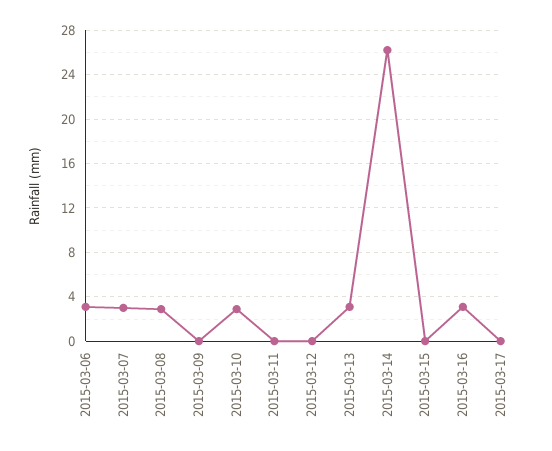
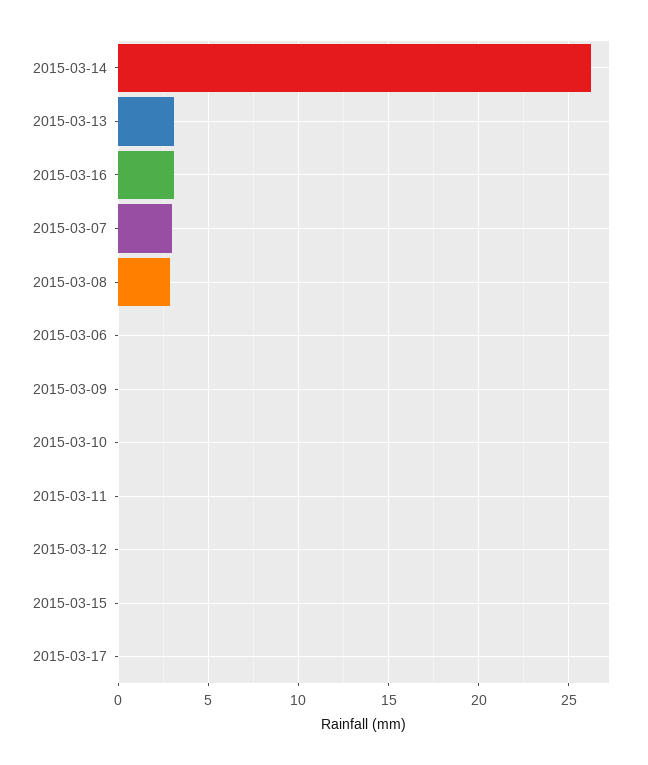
2015-03-06: 3 -> 0
2015-03-10: 3 -> 0

